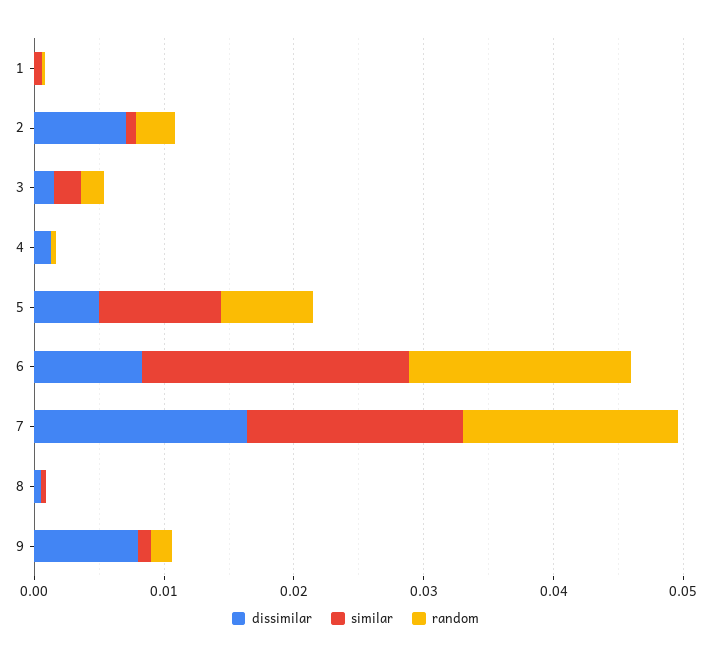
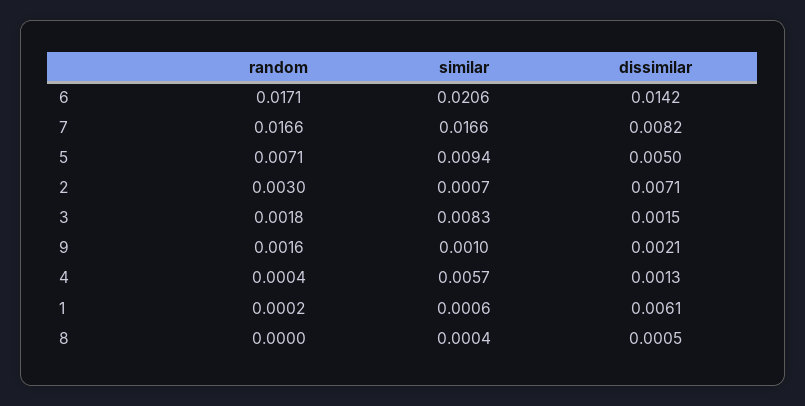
dissimilar, 1: 0 -> 0.0061
similar, 3: 0.002 -> 0.0083
similar, 4: 0 -> 0.0057
dissimilar, 6: 0.008 -> 0.0142
dissimilar, 7: 0.016 -> 0.0082
dissimilar, 9: 0.008 -> 0.0021

